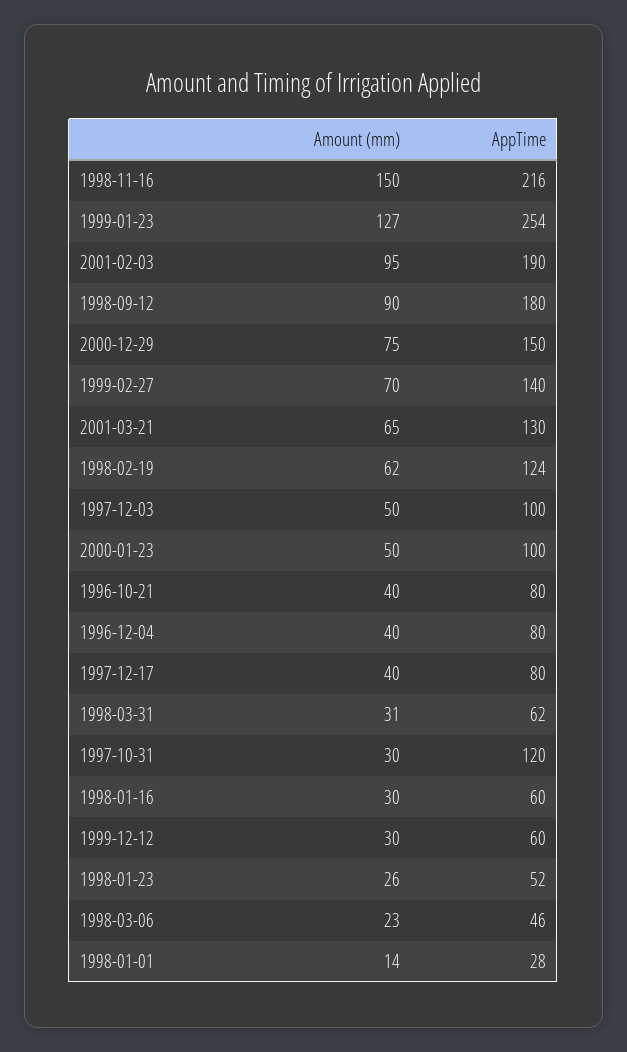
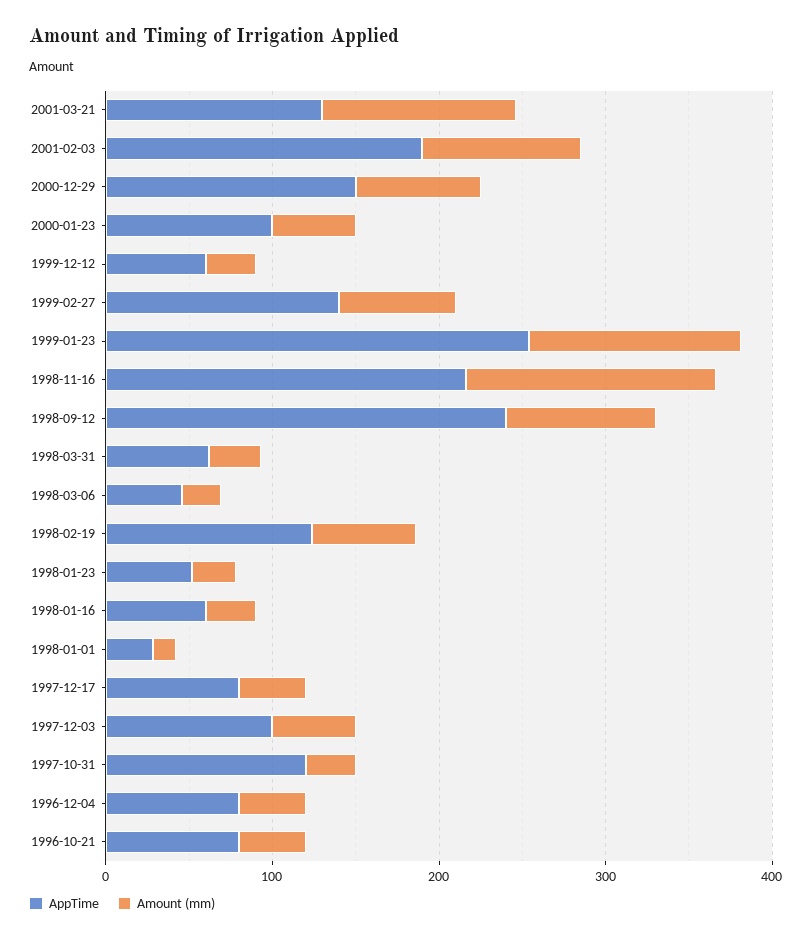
AppTime, 1998-09-12: 180 -> 240
Amount (mm), 2001-03-21: 65 -> 120

